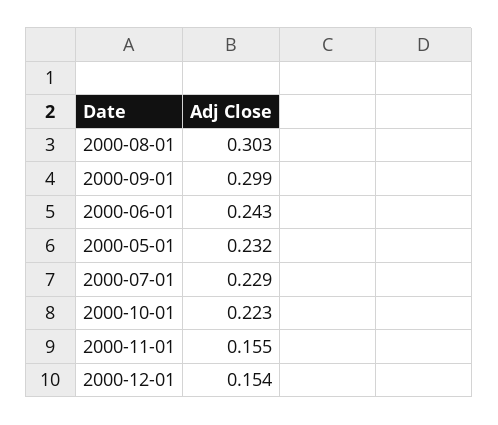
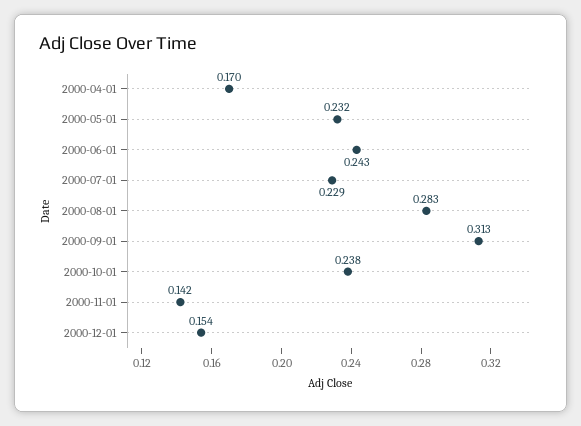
2000-08-01: 0.303 -> 0.283
2000-09-01: 0.299 -> 0.313
2000-10-01: 0.223 -> 0.238
2000-11-01: 0.155 -> 0.142
2000-04-01: none -> 0.17

